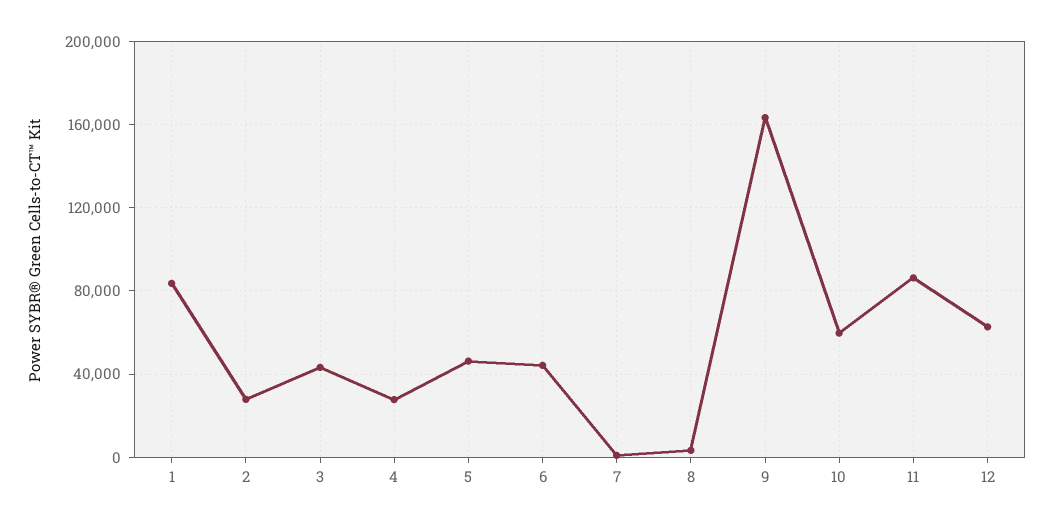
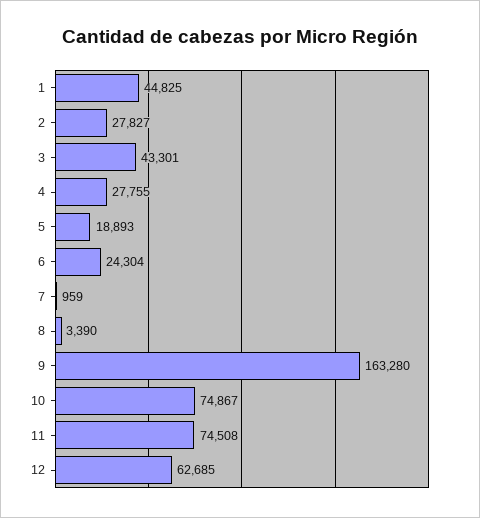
1: 85000 -> 44825
5: 45000 -> 18893
6: 45000 -> 24304
10: 60000 -> 74867
11: 85000 -> 74508

